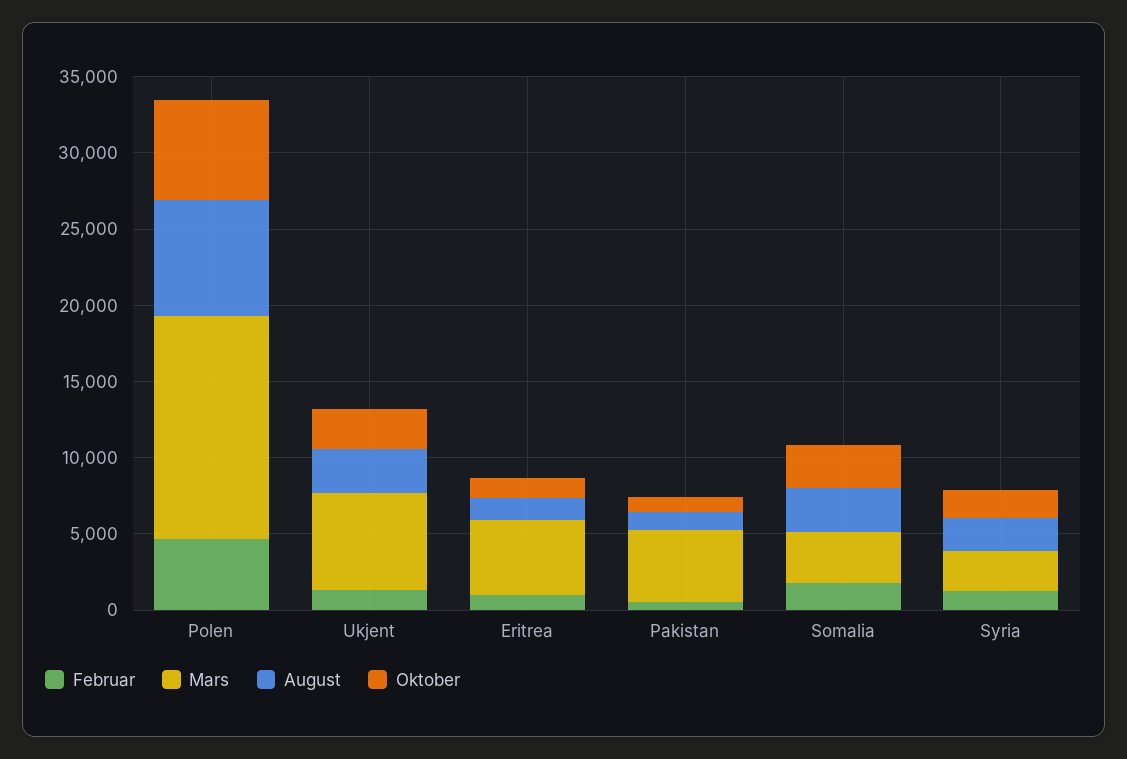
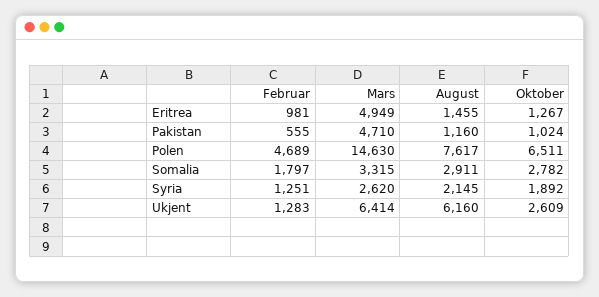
August, Ukjent: 3000 -> 6160

